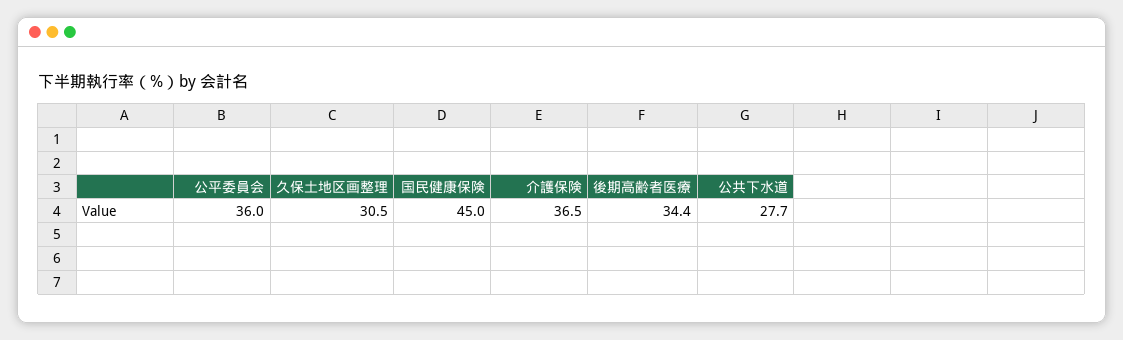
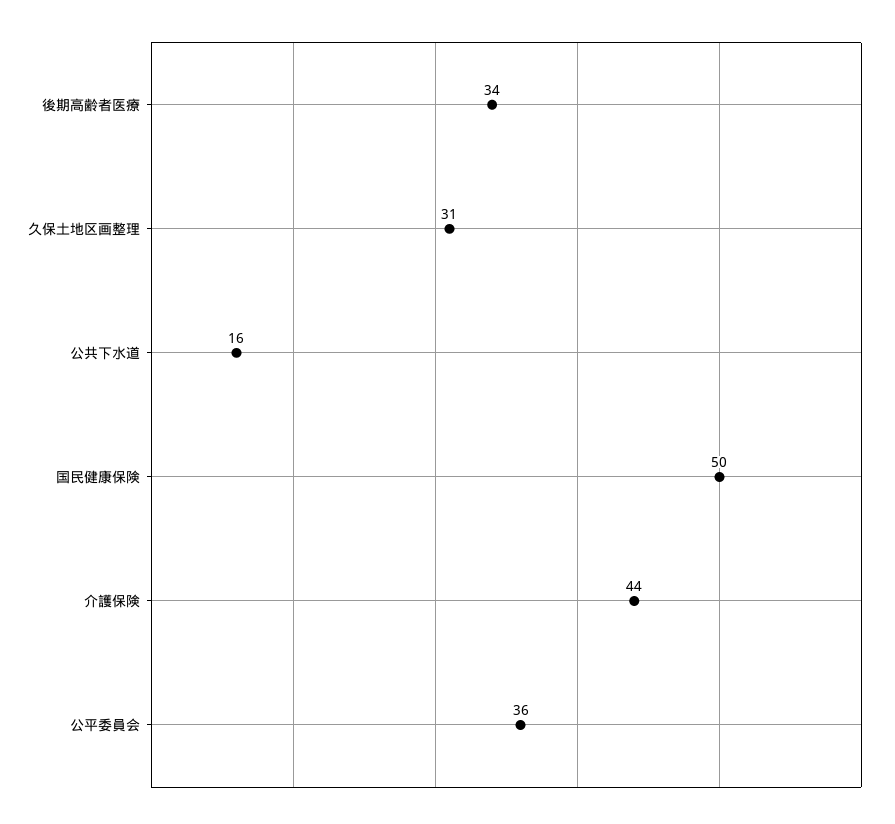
国民健康保険: 45 -> 50
介護保険: 36.5 -> 44
公共下水道: 27.7 -> 16

